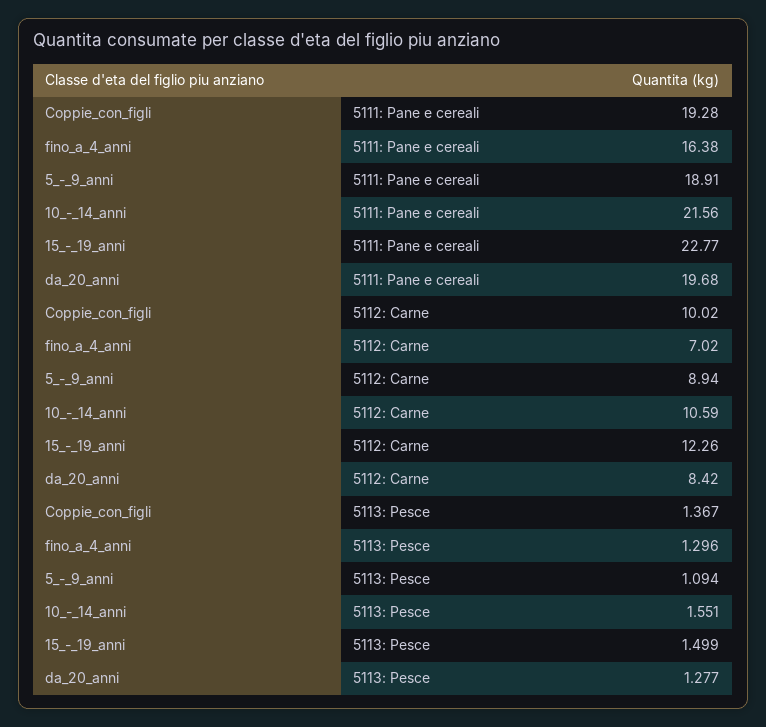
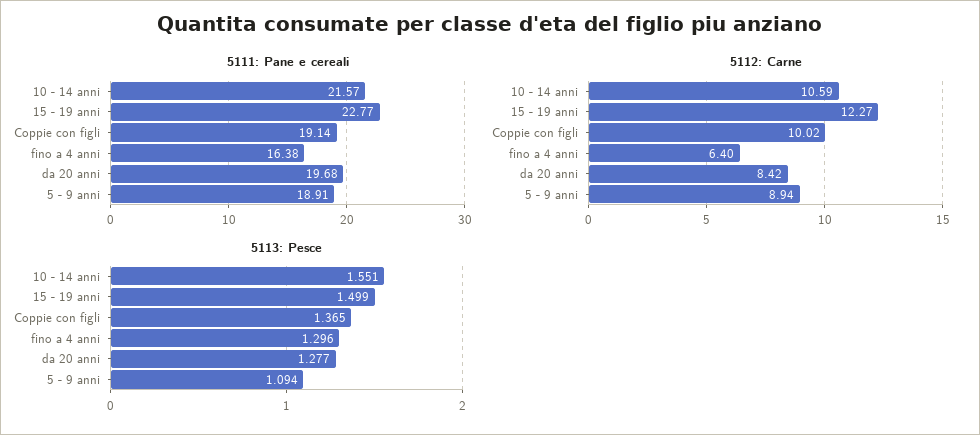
5111: Pane e cereali, Coppie_con_figli: 19.28 -> 19.14
5111: Pane e cereali, 10_-_14_anni: 21.56 -> 21.57
5112: Carne, fino_a_4_anni: 7.02 -> 6.4
5112: Carne, 15_-_19_anni: 12.26 -> 12.27
5113: Pesce, Coppie_con_figli: 1.367 -> 1.365

